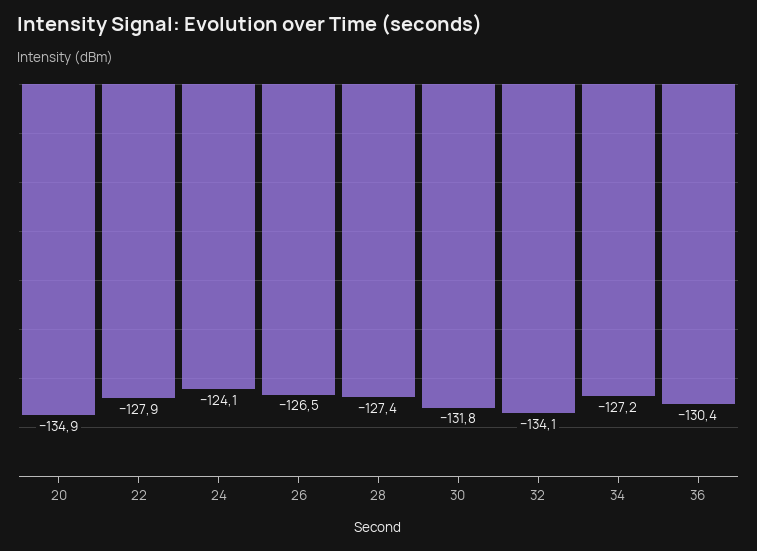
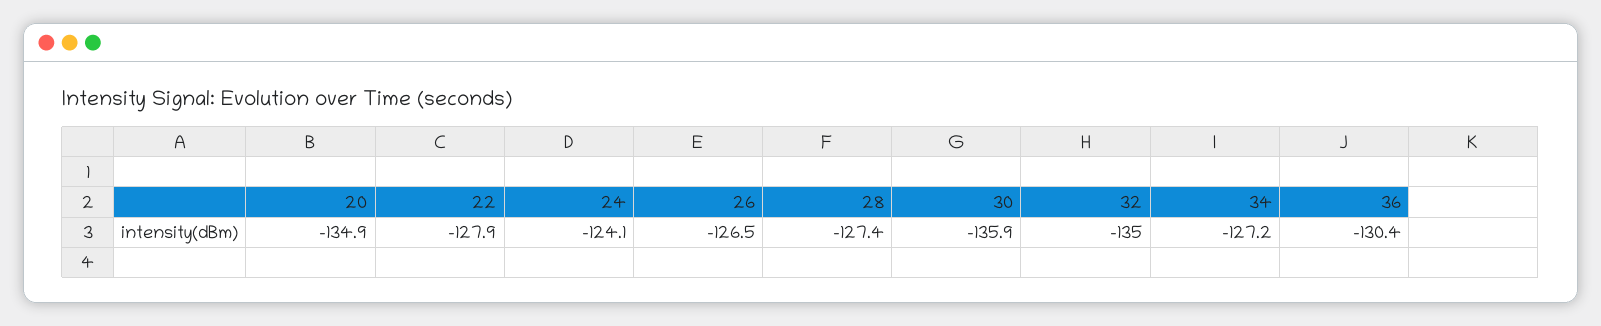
30: -131.8 -> -135.9
32: -134.1 -> -135

